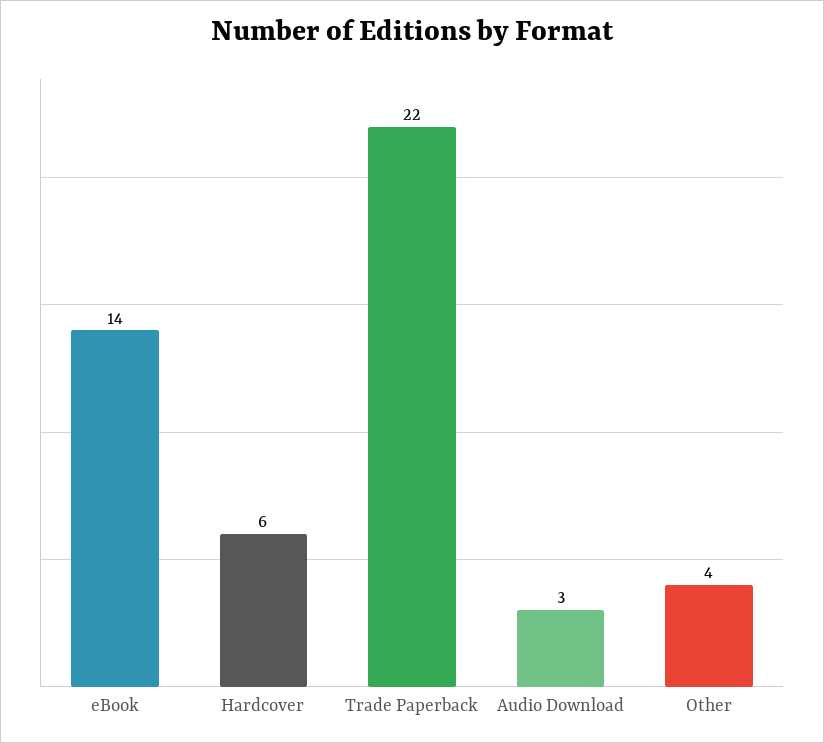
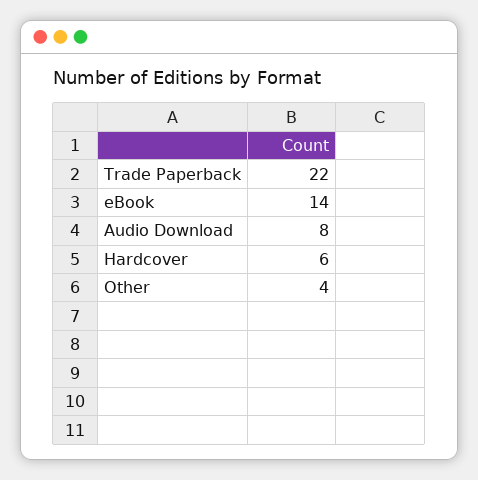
Audio Download: 3 -> 8

